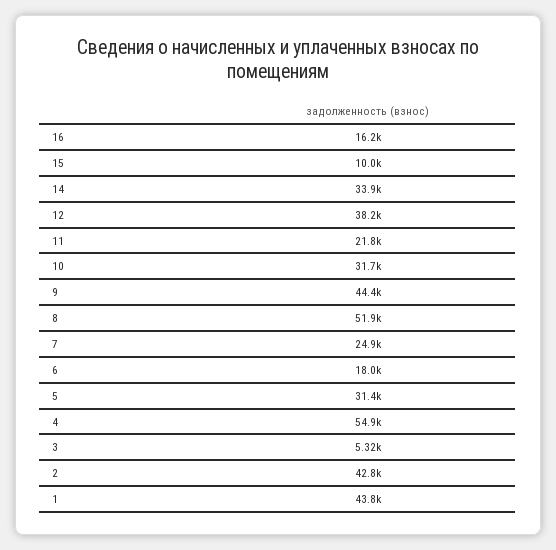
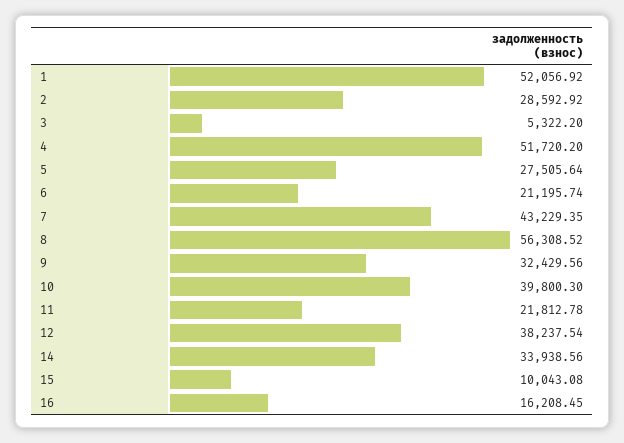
10: 31700 -> 39800.3
9: 44400 -> 32429.56
8: 51900 -> 56308.52
7: 24900 -> 43229.35
6: 18000 -> 21195.74
5: 31400 -> 27505.64
4: 54900 -> 51720.2
2: 42800 -> 28592.92
1: 43800 -> 52056.92

